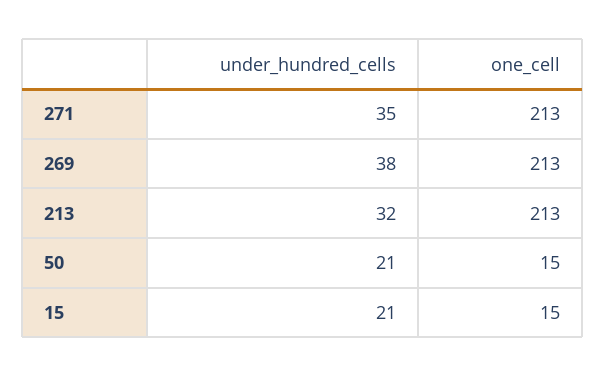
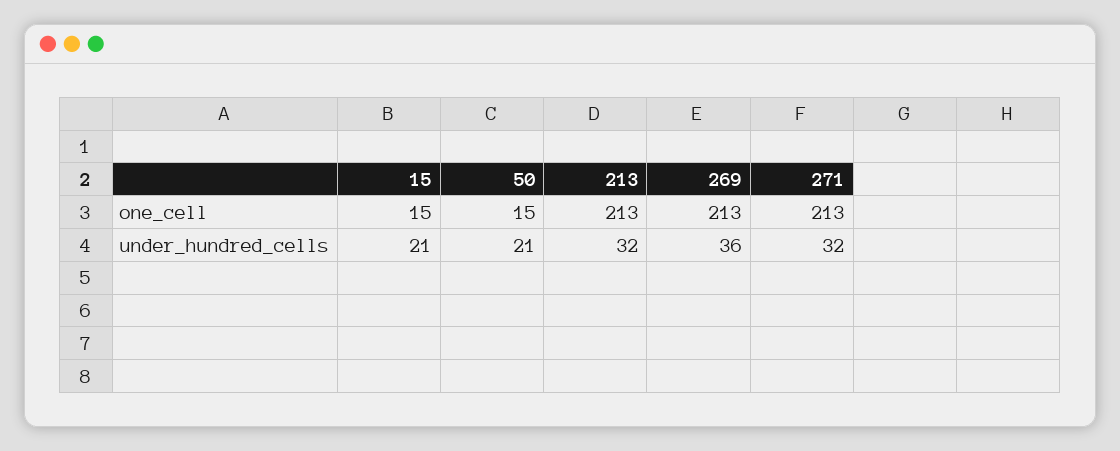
under_hundred_cells, 271: 35 -> 32
under_hundred_cells, 269: 38 -> 36

